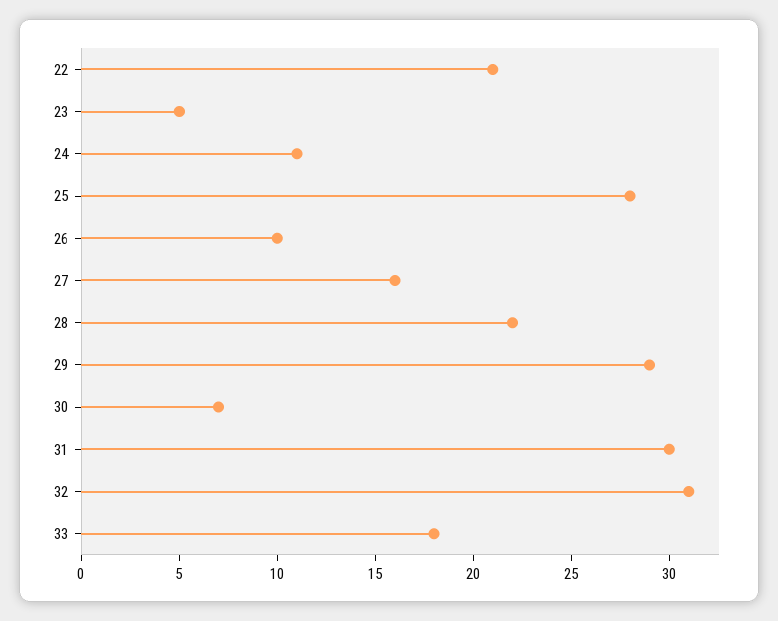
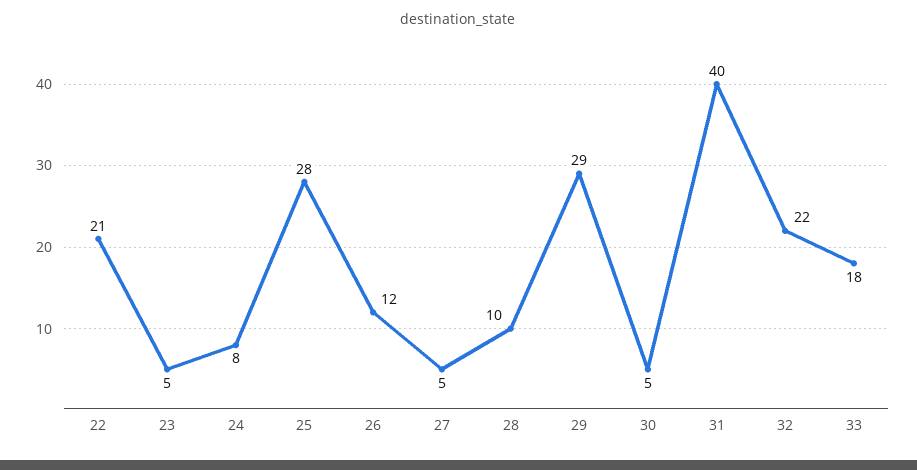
24: 11 -> 8
26: 10 -> 12
27: 16 -> 5
28: 22 -> 10
30: 7 -> 5
31: 30 -> 40
32: 31 -> 22

